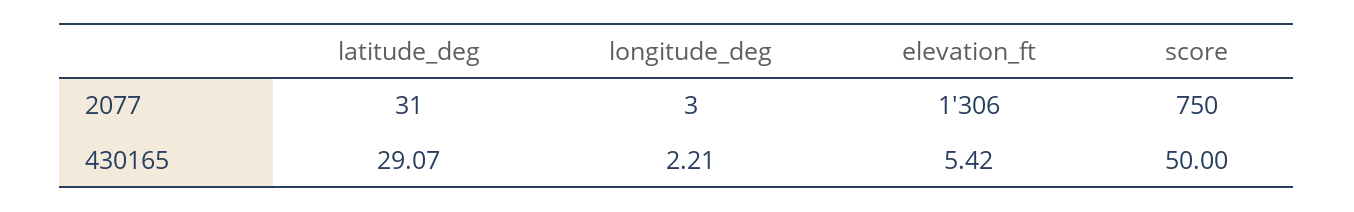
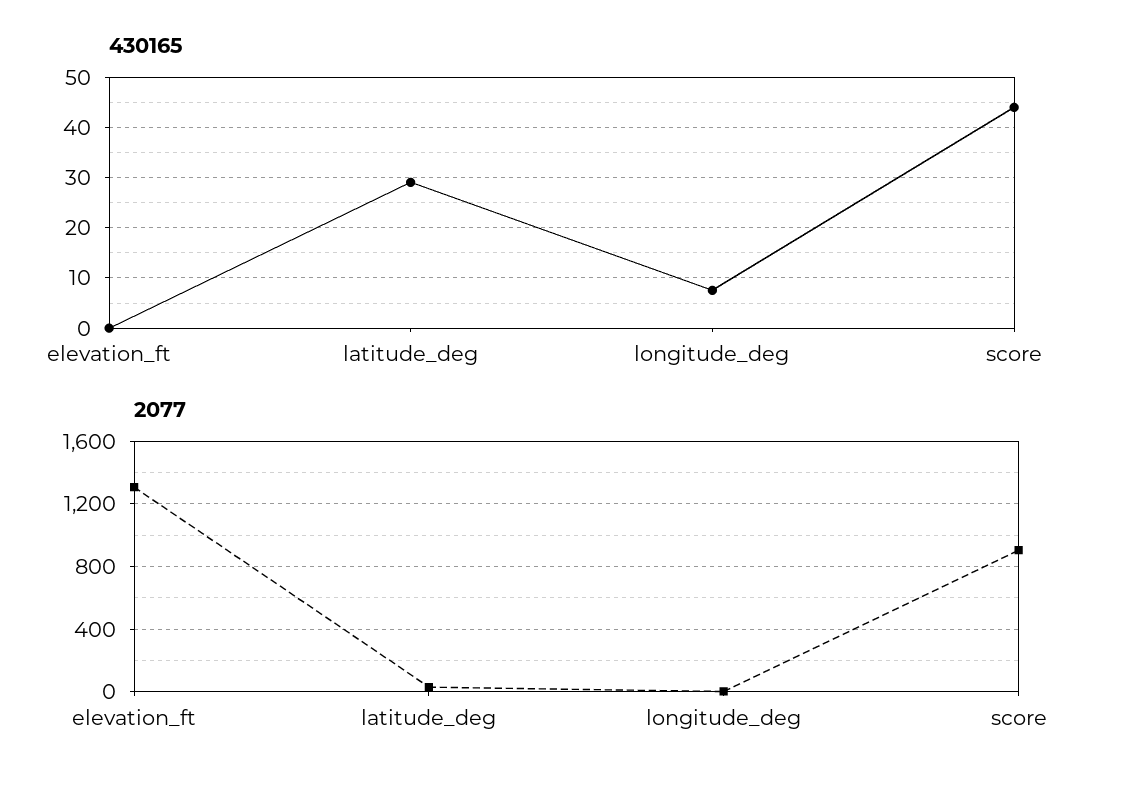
2077, score: 750 -> 900
430165, longitude_deg: 2.21 -> 8
430165, elevation_ft: 5.42 -> 0
430165, score: 50 -> 44

